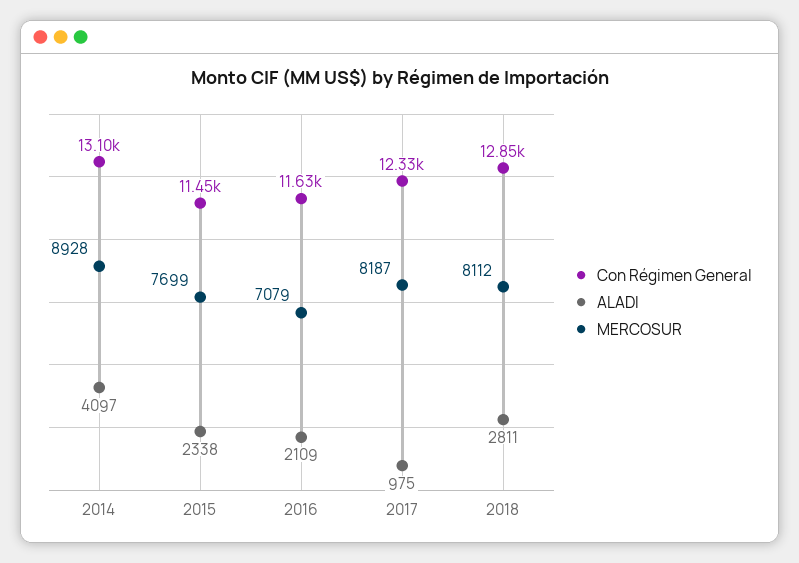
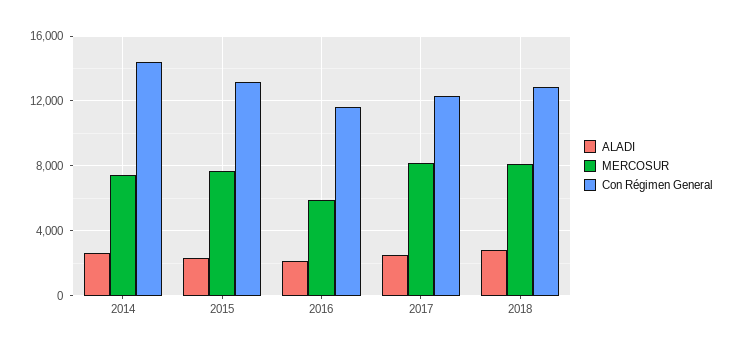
Con Régimen General, 2014: 13100 -> 14500
ALADI, 2014: 4097 -> 2500
MERCOSUR, 2014: 8928 -> 7500
Con Régimen General, 2015: 11450 -> 13000
MERCOSUR, 2016: 7079 -> 6000
ALADI, 2017: 975 -> 2500

